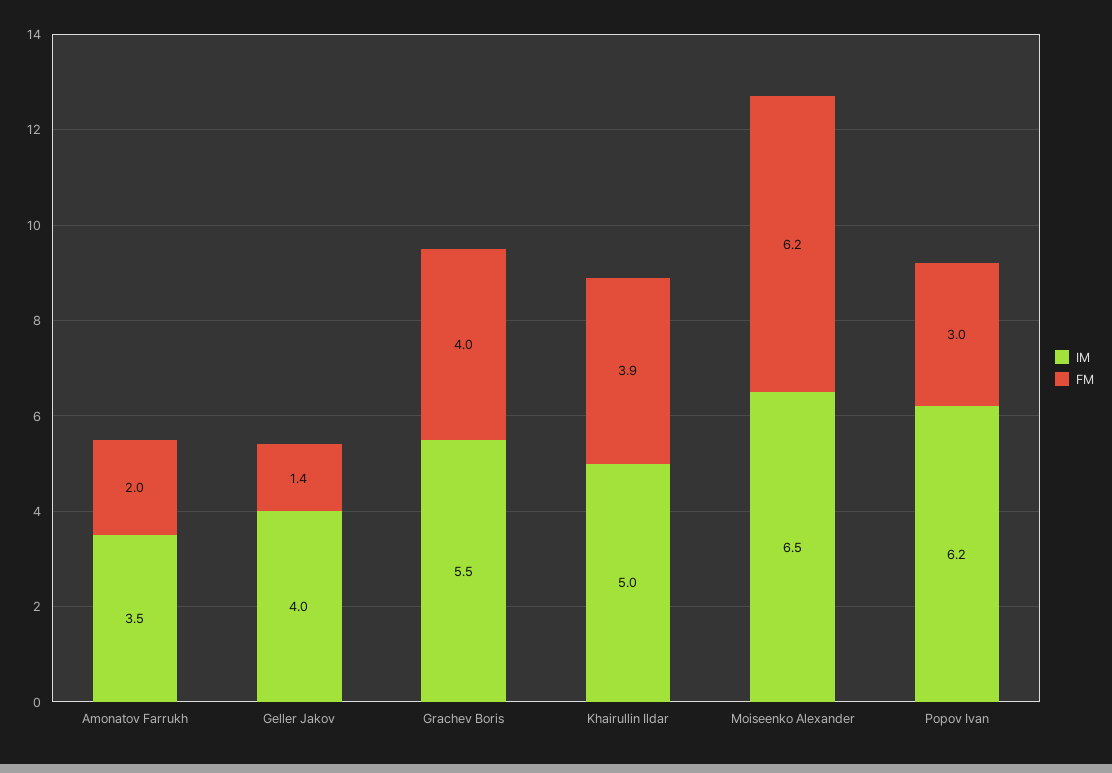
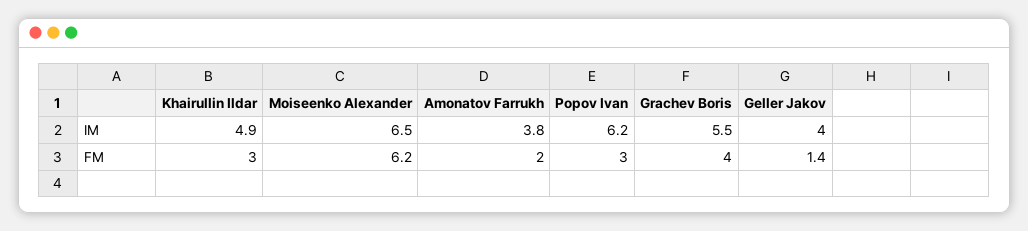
IM, Amonatov Farrukh: 3.5 -> 3.8
IM, Khairullin Ildar: 5 -> 4.9
FM, Khairullin Ildar: 3.9 -> 3

